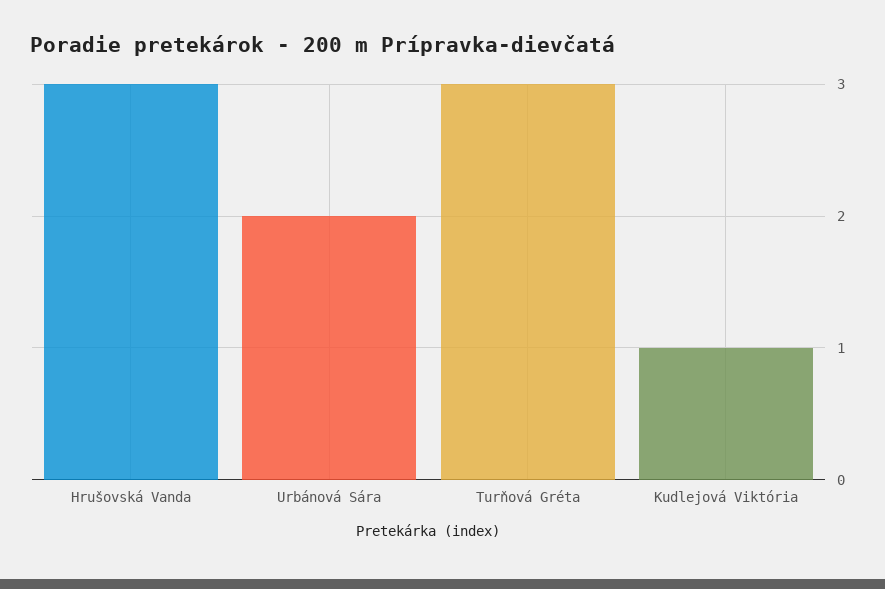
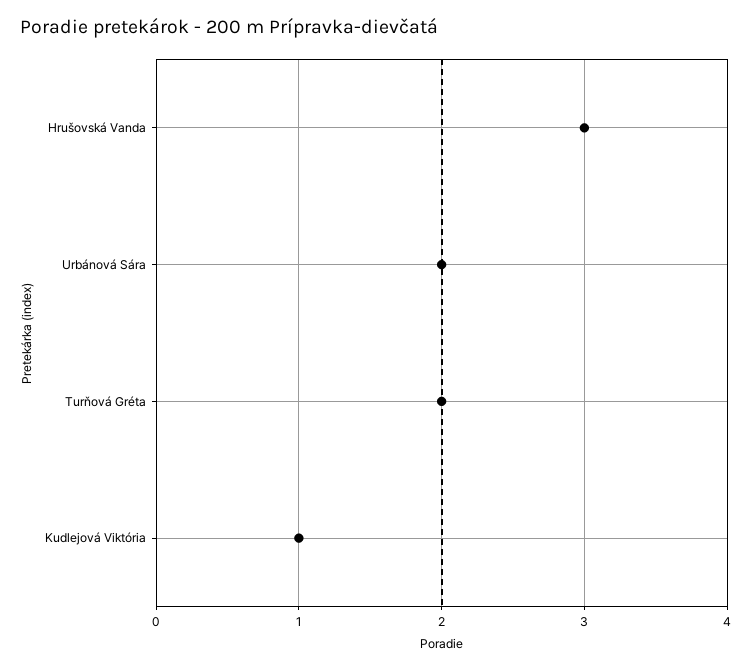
Turňová Gréta: 3 -> 2

